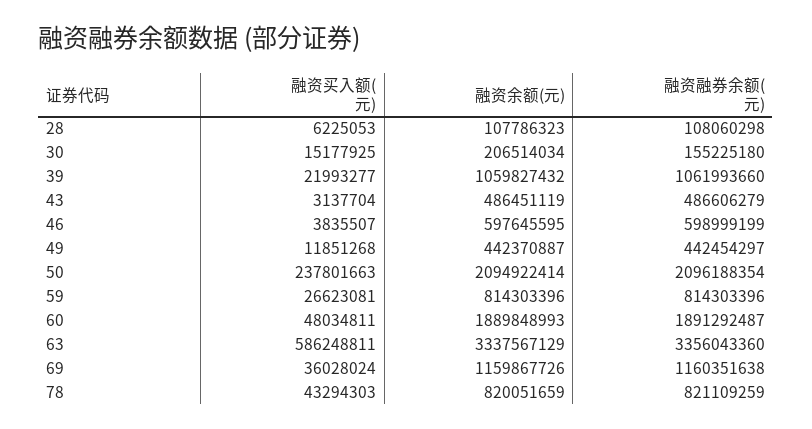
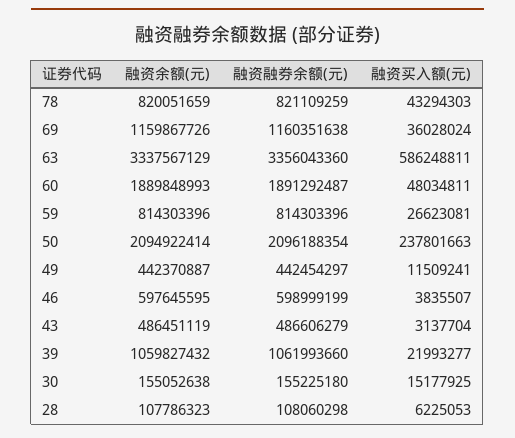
融资余额(元), 30: 206514034 -> 155052638
融资买入额(元), 49: 11851268 -> 11509241

